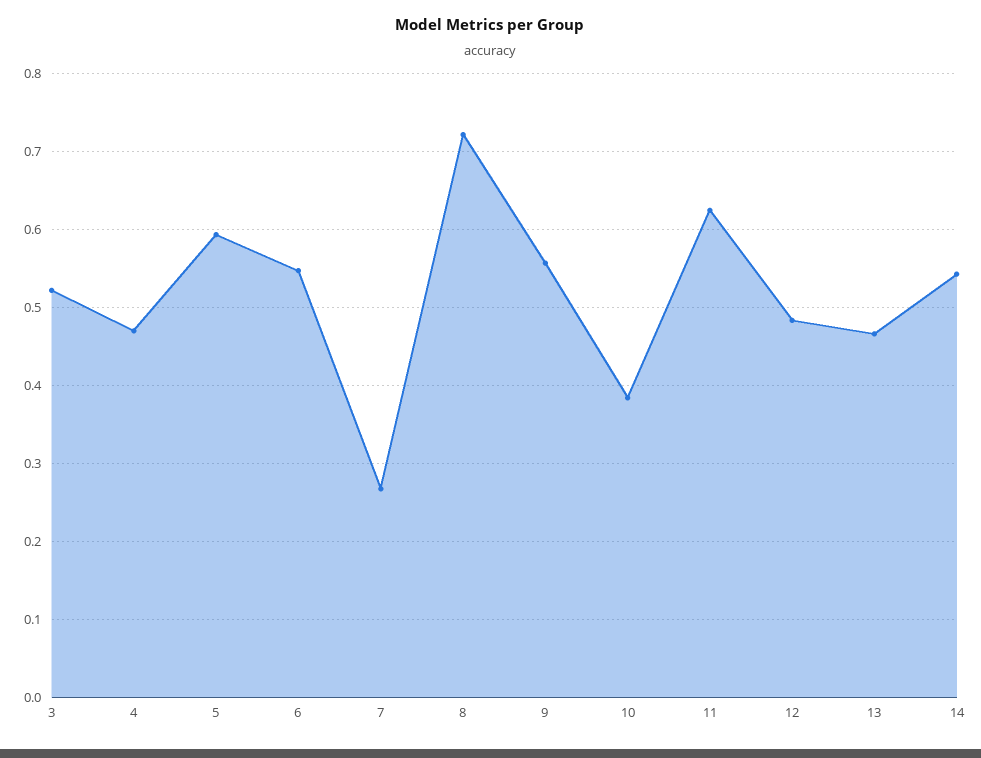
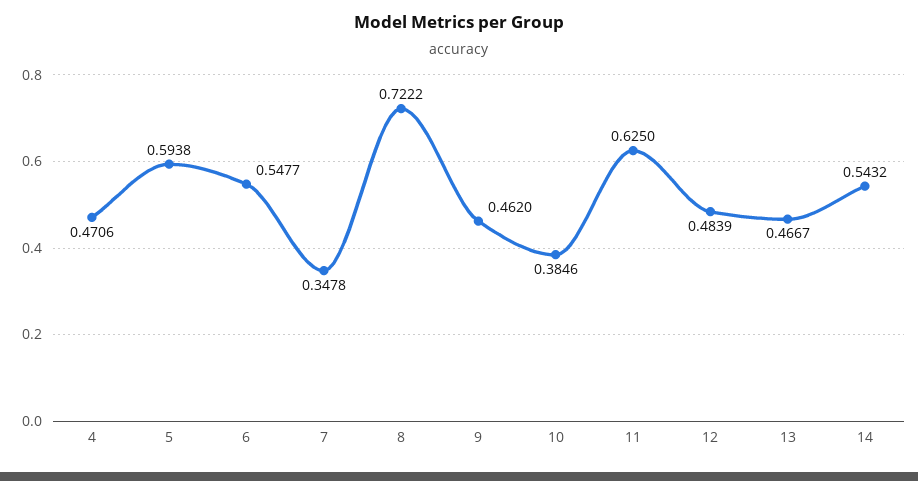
3: 0.52 -> none
7: 0.27 -> 0.3478
9: 0.56 -> 0.462

